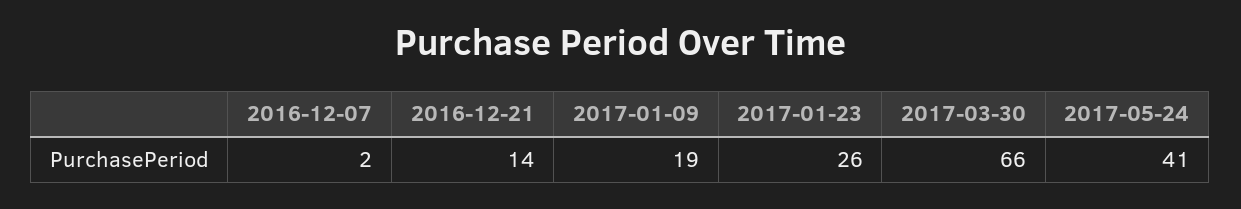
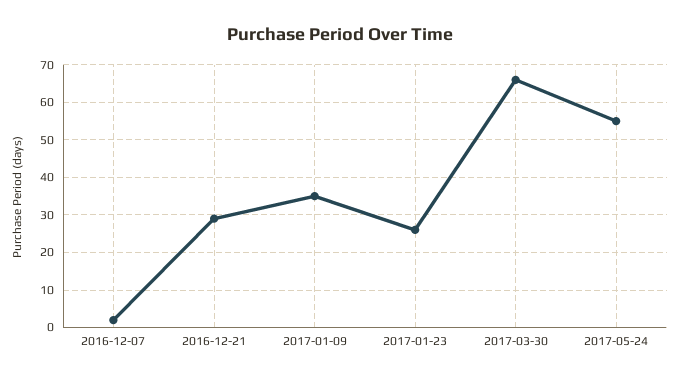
2016-12-21: 14 -> 30
2017-01-09: 19 -> 35
2017-05-24: 41 -> 55

